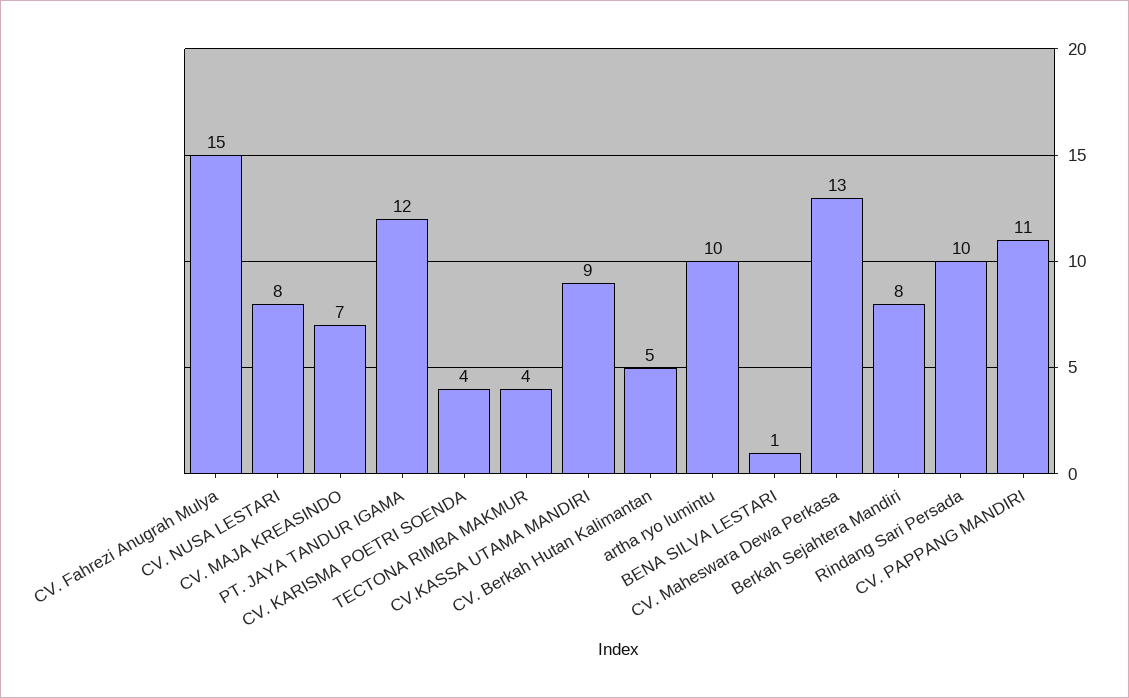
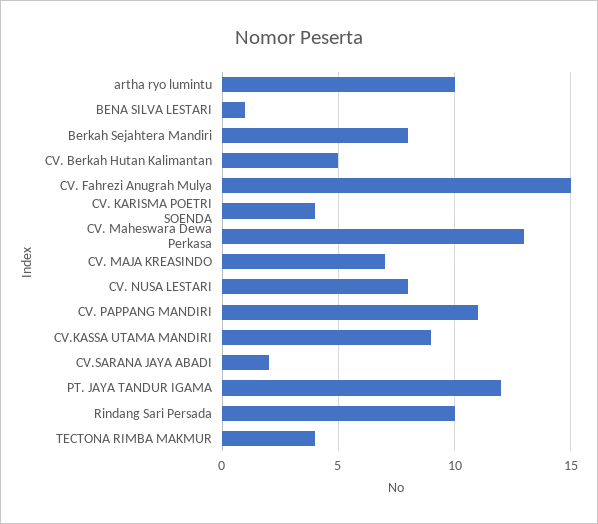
CV.SARANA JAYA ABADI: none -> 2

